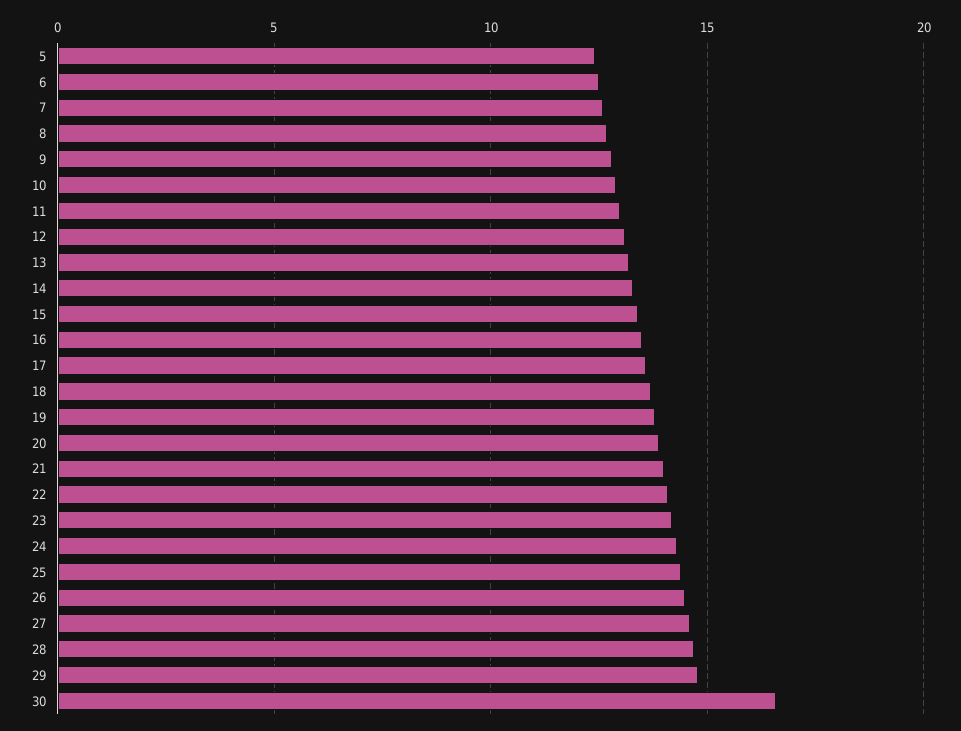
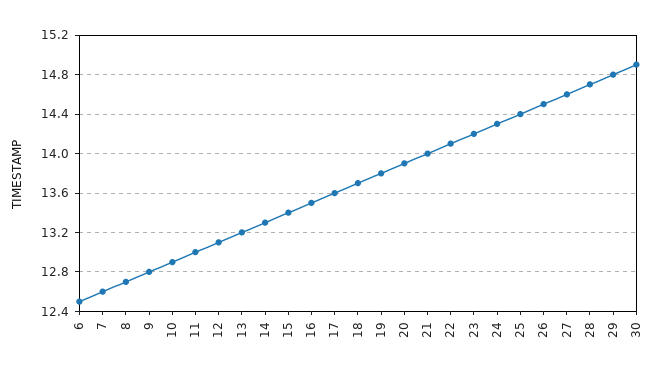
5: 12.5 -> none
30: 16.5 -> 14.9

